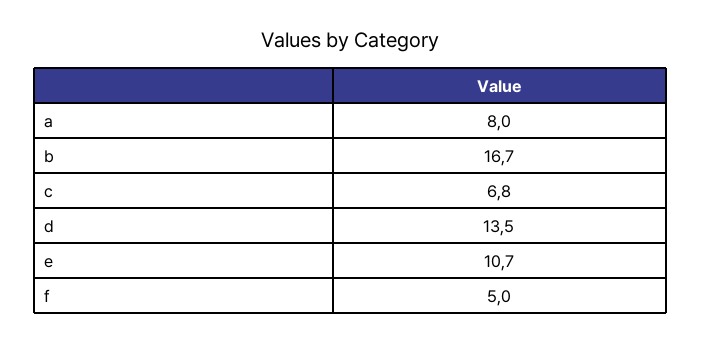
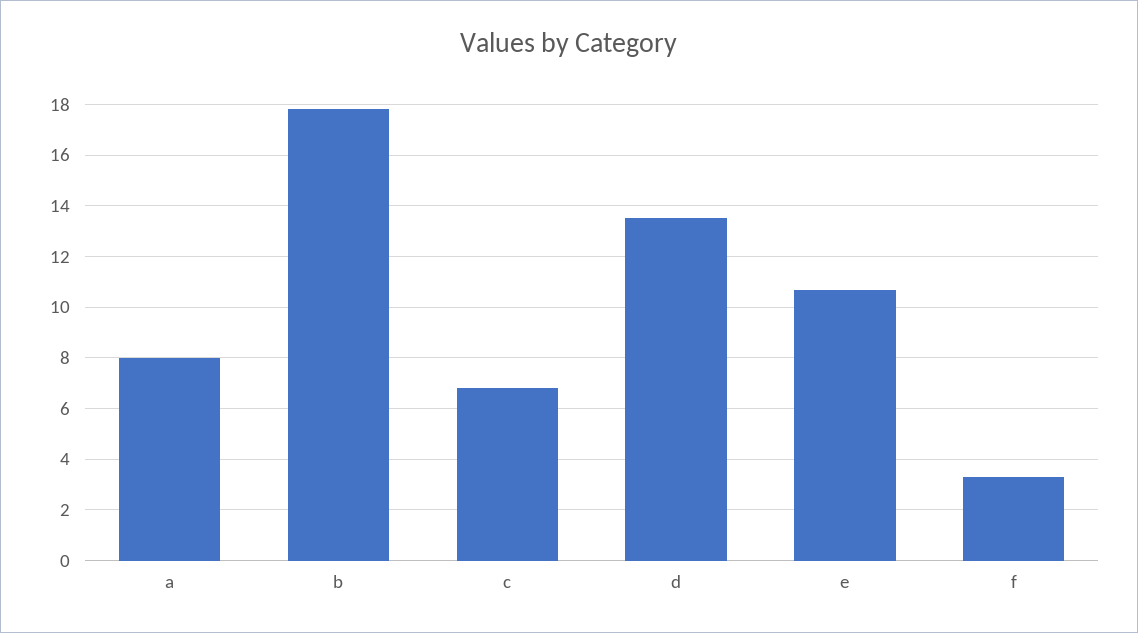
b: 16.7 -> 17.75
f: 5 -> 3.25

